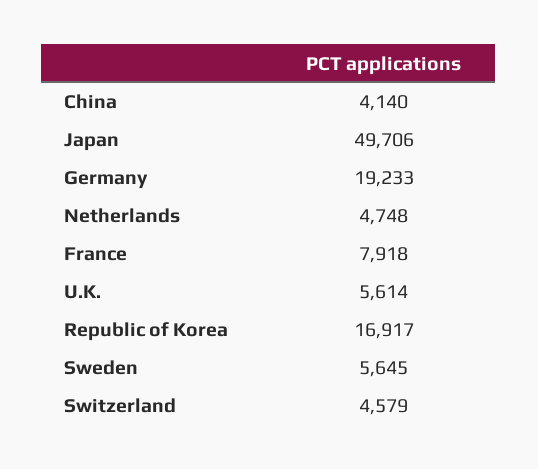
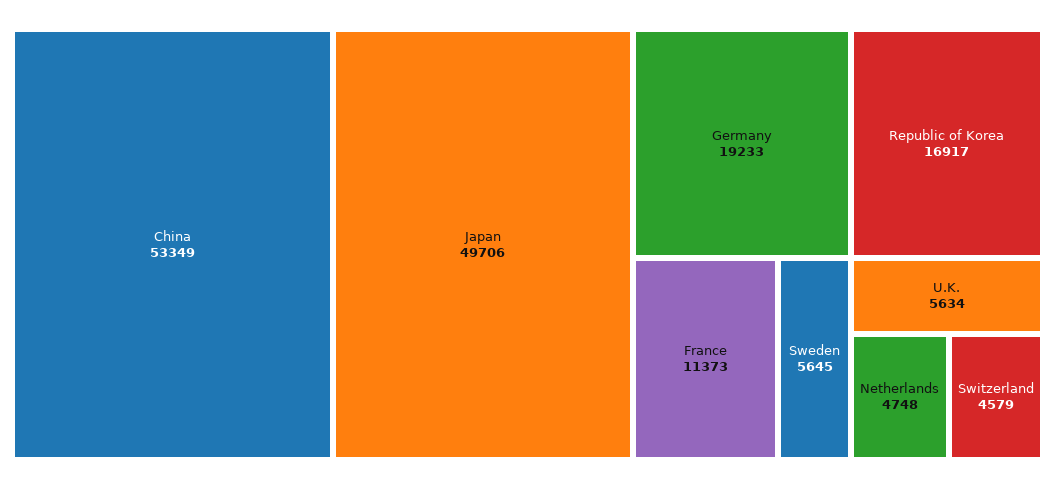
China: 4140 -> 53349
France: 7918 -> 11373
U.K.: 5614 -> 5634

